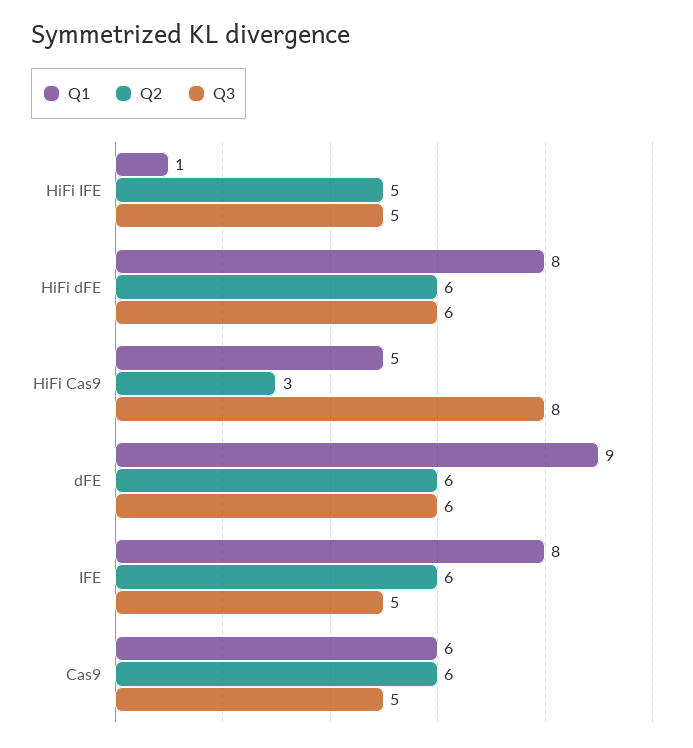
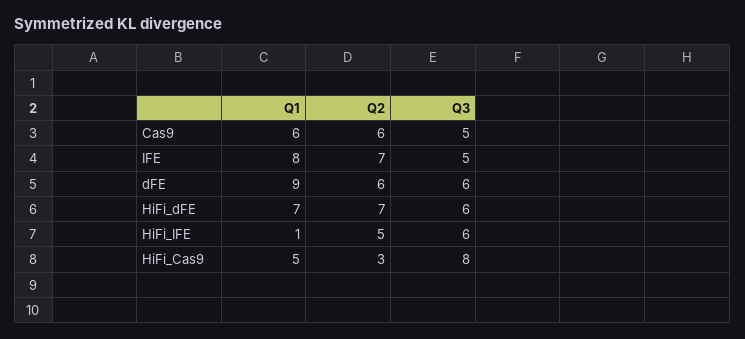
Q3, HiFi IFE: 5 -> 6
Q1, HiFi dFE: 8 -> 7
Q2, HiFi dFE: 6 -> 7
Q2, IFE: 6 -> 7

